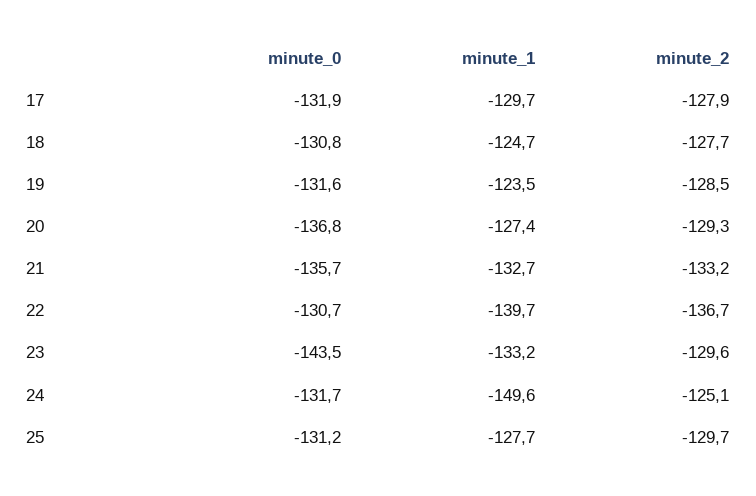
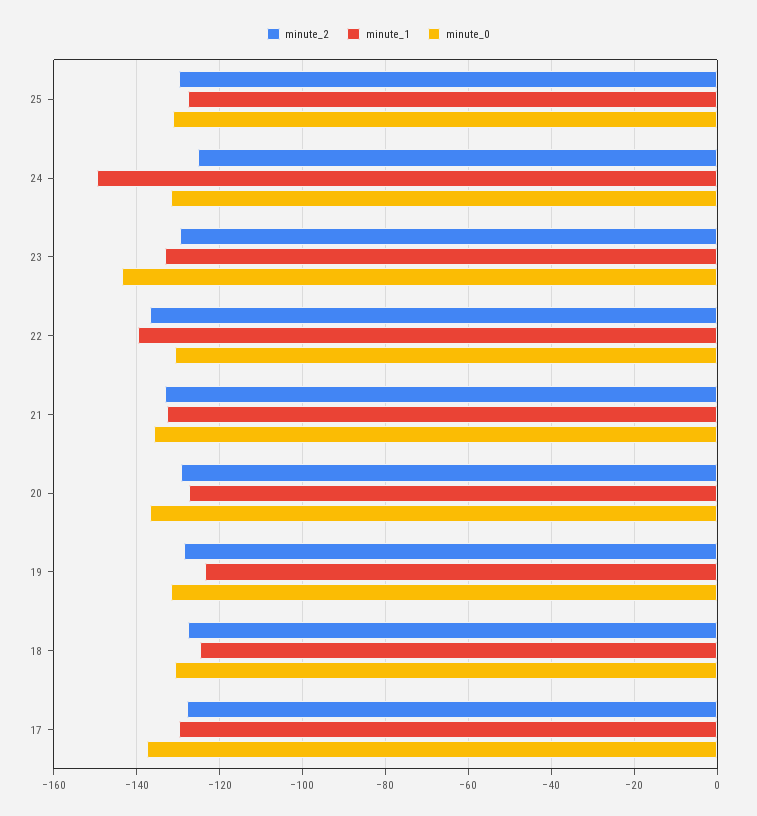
minute_0, 17: -131.9 -> -138

